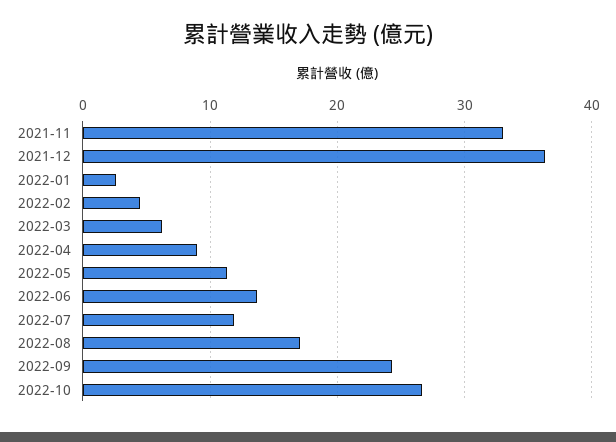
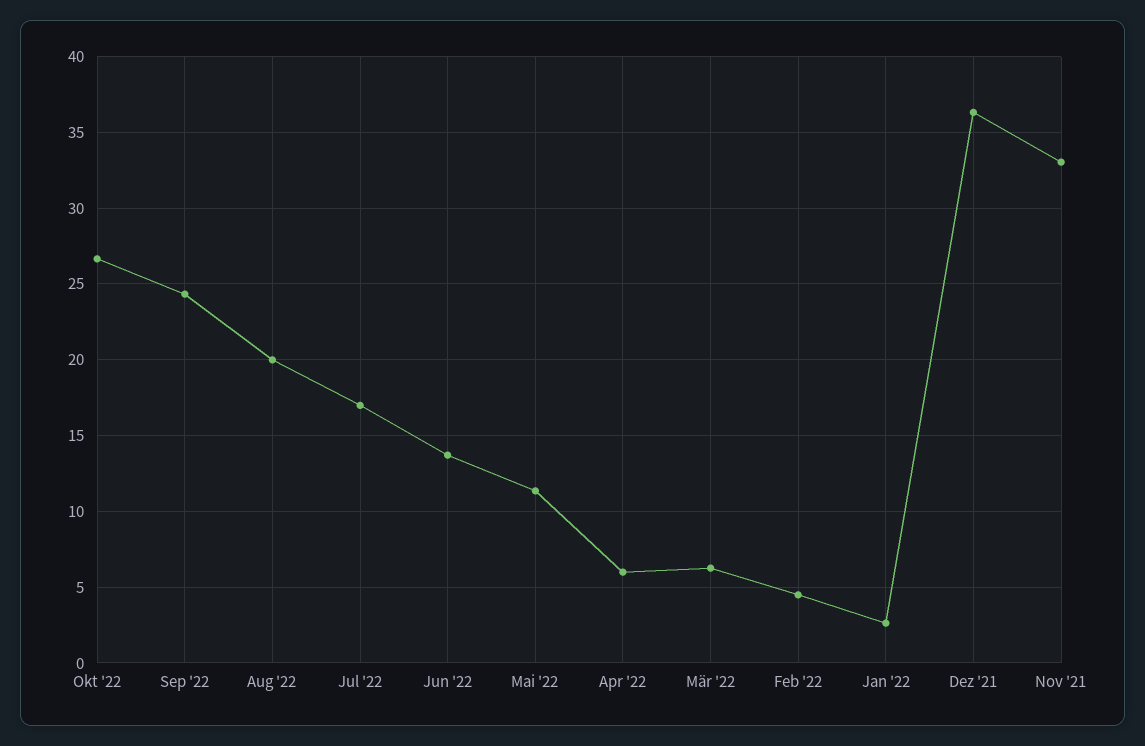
2022-04: 9 -> 6
2022-07: 12 -> 17
2022-08: 17 -> 20

